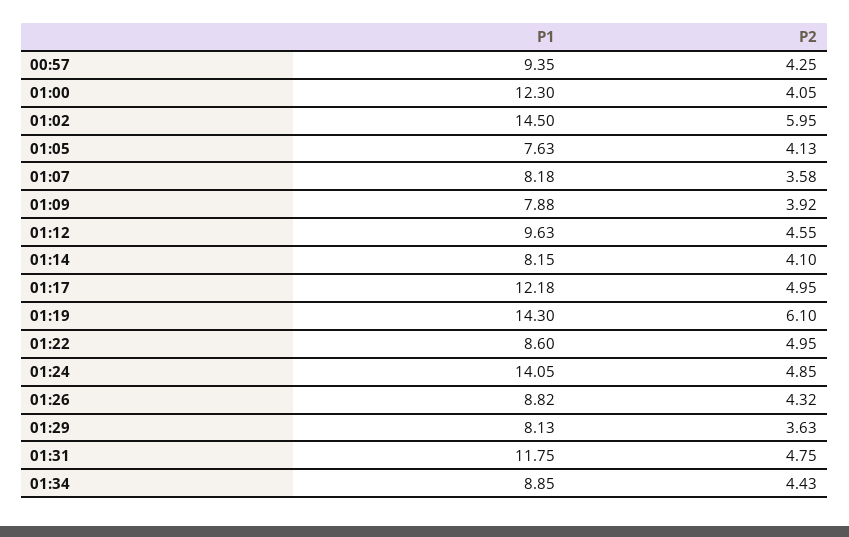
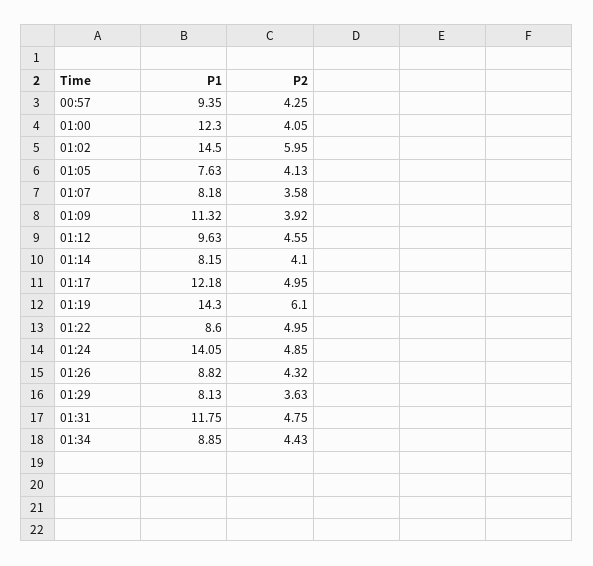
P1, 01:09: 7.88 -> 11.32

